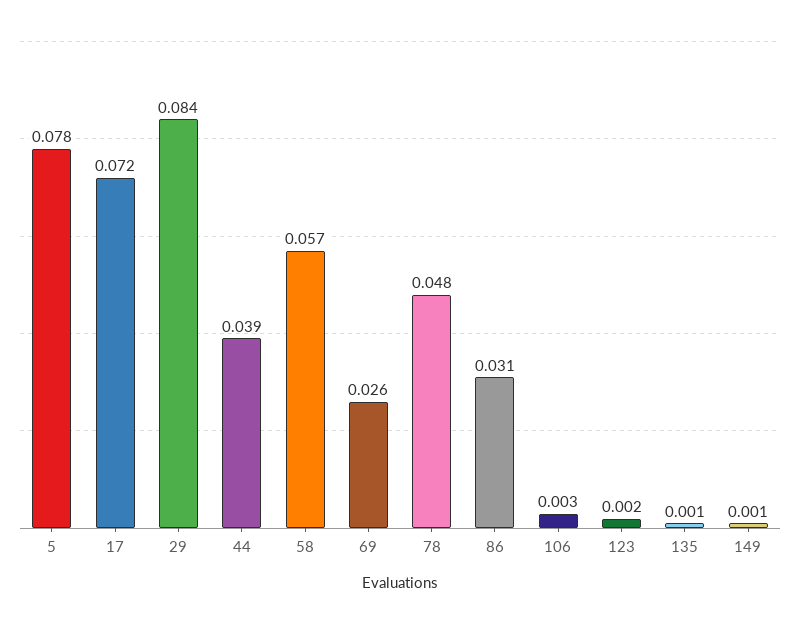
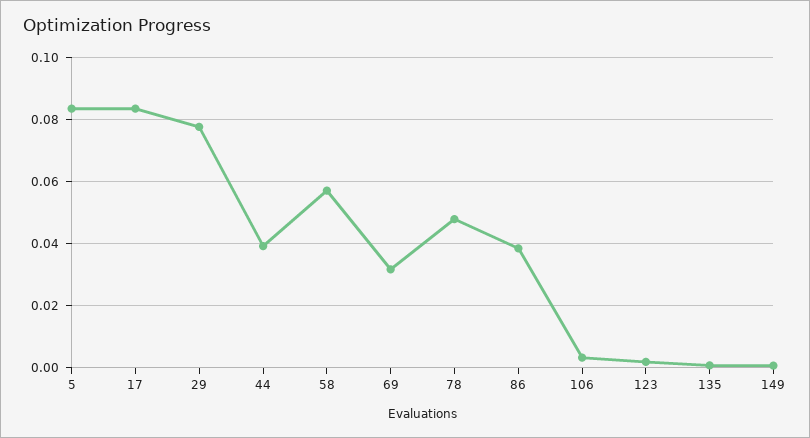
5: 0.078 -> 0.084
17: 0.072 -> 0.084
29: 0.084 -> 0.078
69: 0.026 -> 0.032
86: 0.031 -> 0.038

